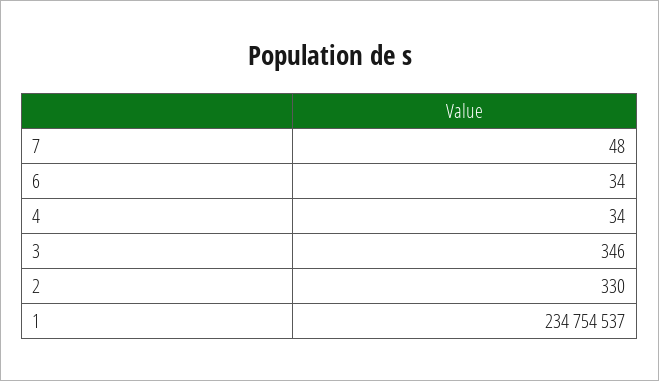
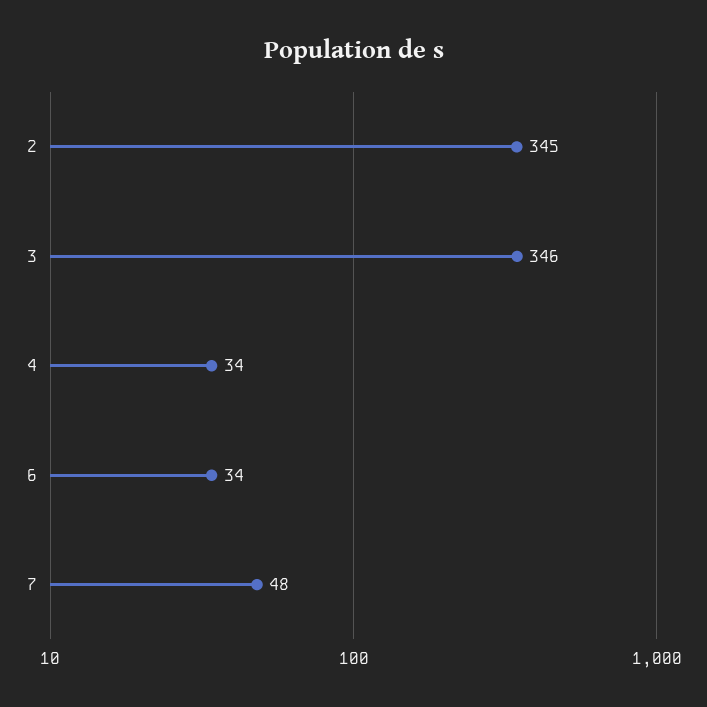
2: 330 -> 345
1: 234754537 -> none

